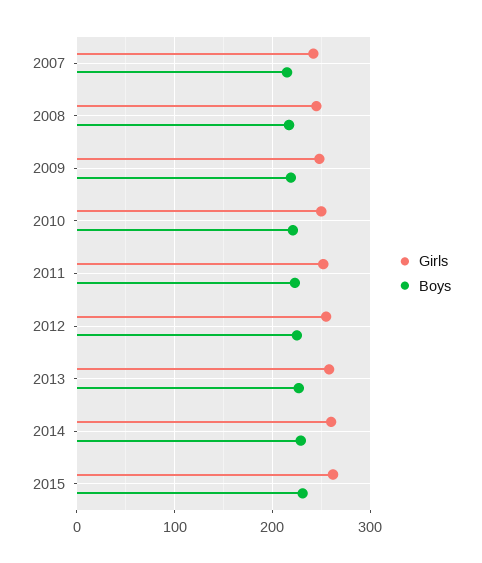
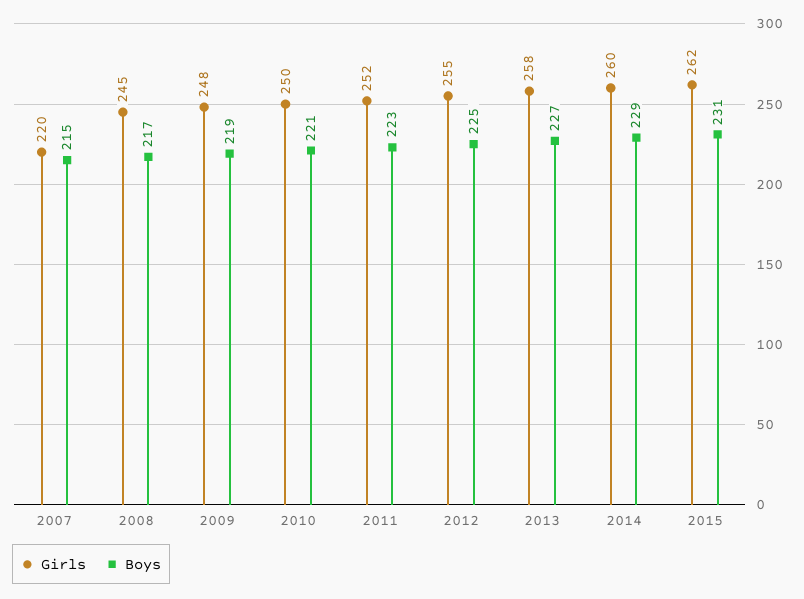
Girls, 2007: 240 -> 220

